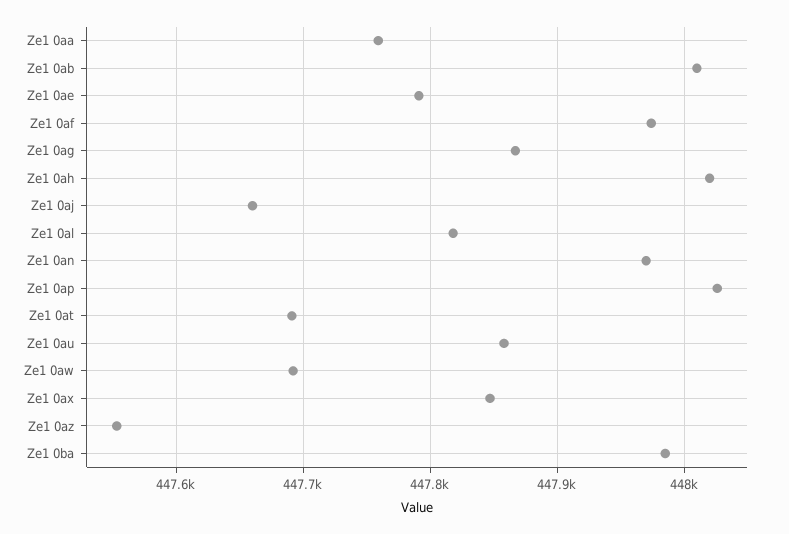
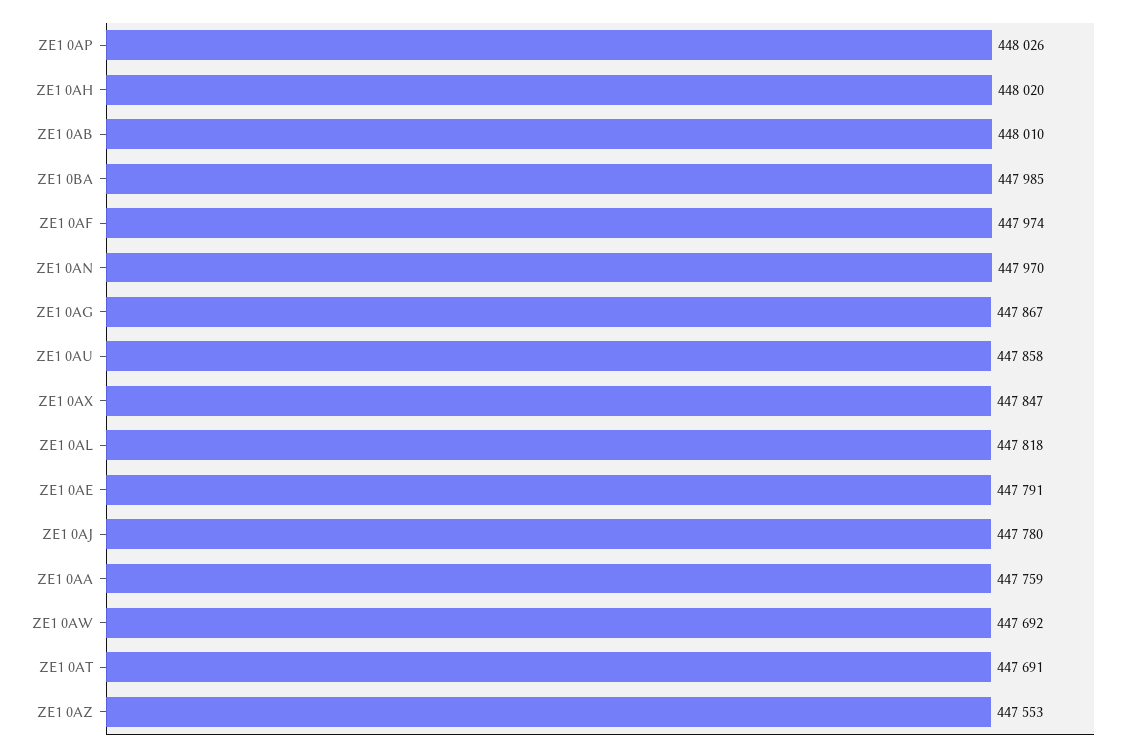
Ze1 0aj: 447660 -> 447780

